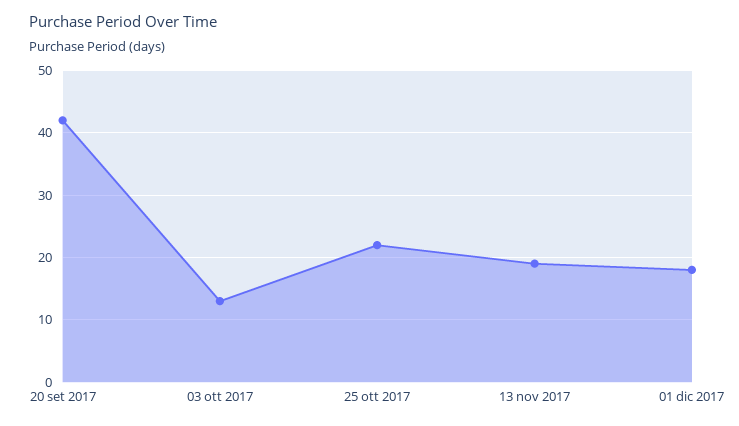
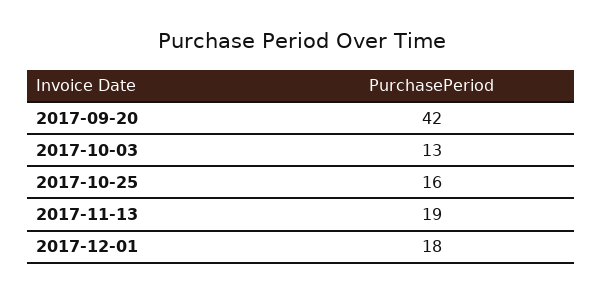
25 ott 2017: 22 -> 16

